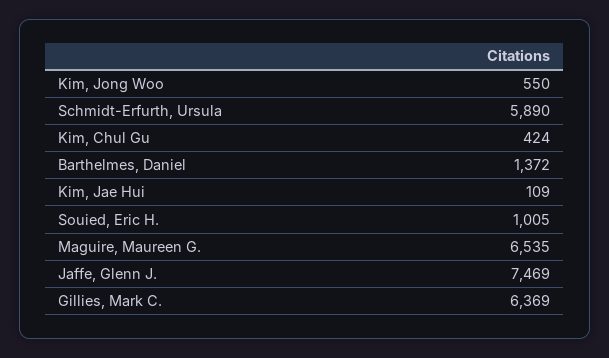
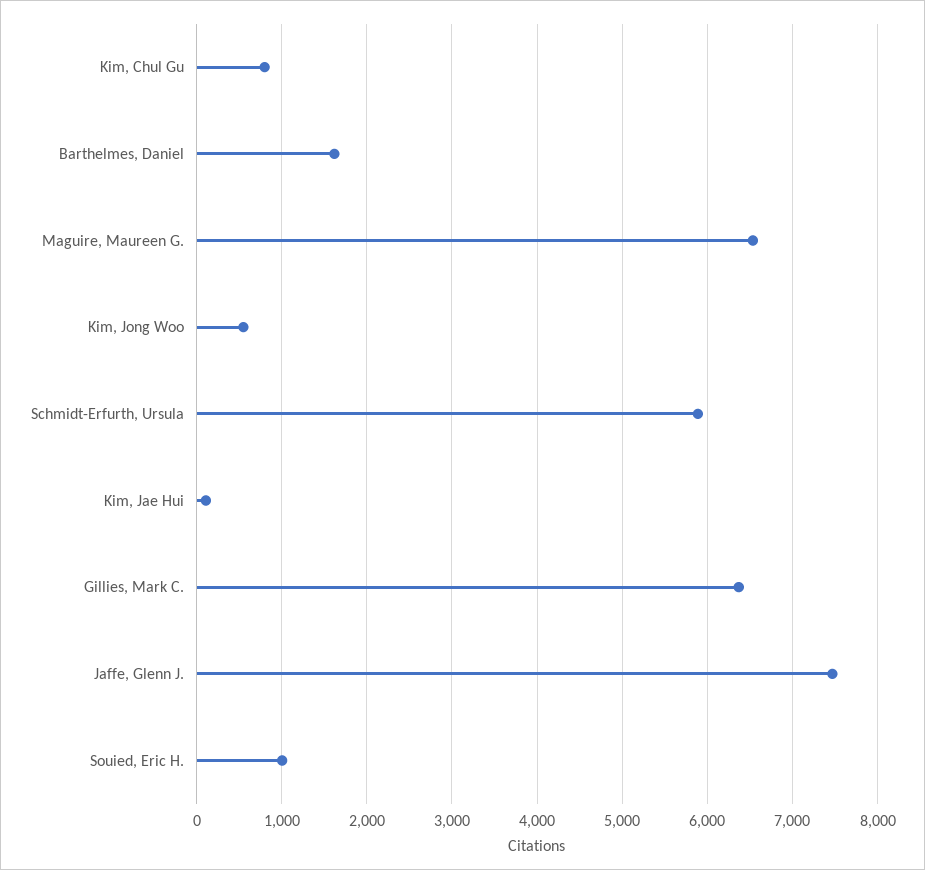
Kim, Chul Gu: 424 -> 800
Barthelmes, Daniel: 1372 -> 1600

